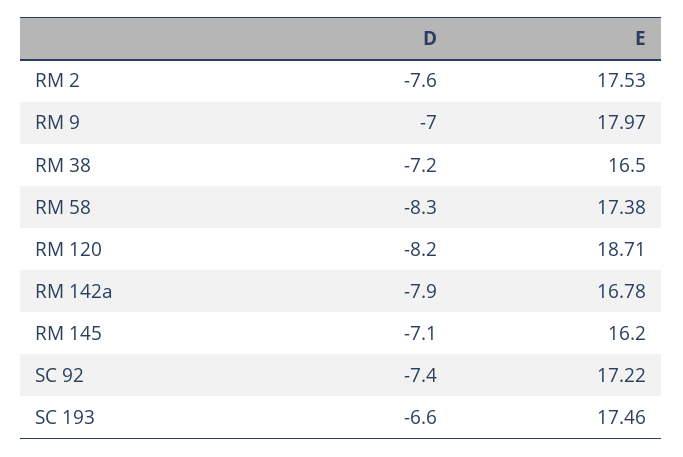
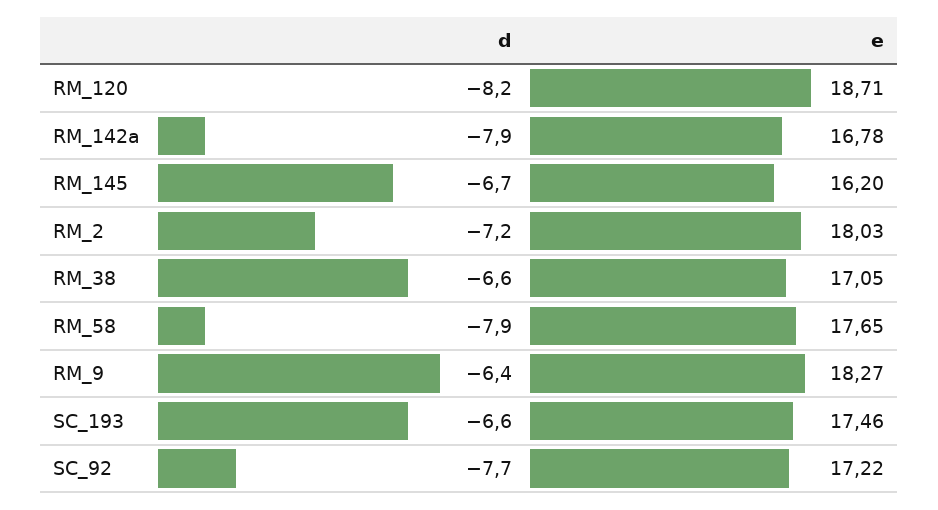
D, RM 2: -7.6 -> -7.2
E, RM 2: 17.53 -> 18.03
D, RM 9: -7 -> -6.4
E, RM 9: 17.97 -> 18.27
D, RM 38: -7.2 -> -6.6
E, RM 38: 16.5 -> 17.05
D, RM 58: -8.3 -> -7.9
E, RM 58: 17.38 -> 17.65
D, RM 145: -7.1 -> -6.7
D, SC 92: -7.4 -> -7.7

